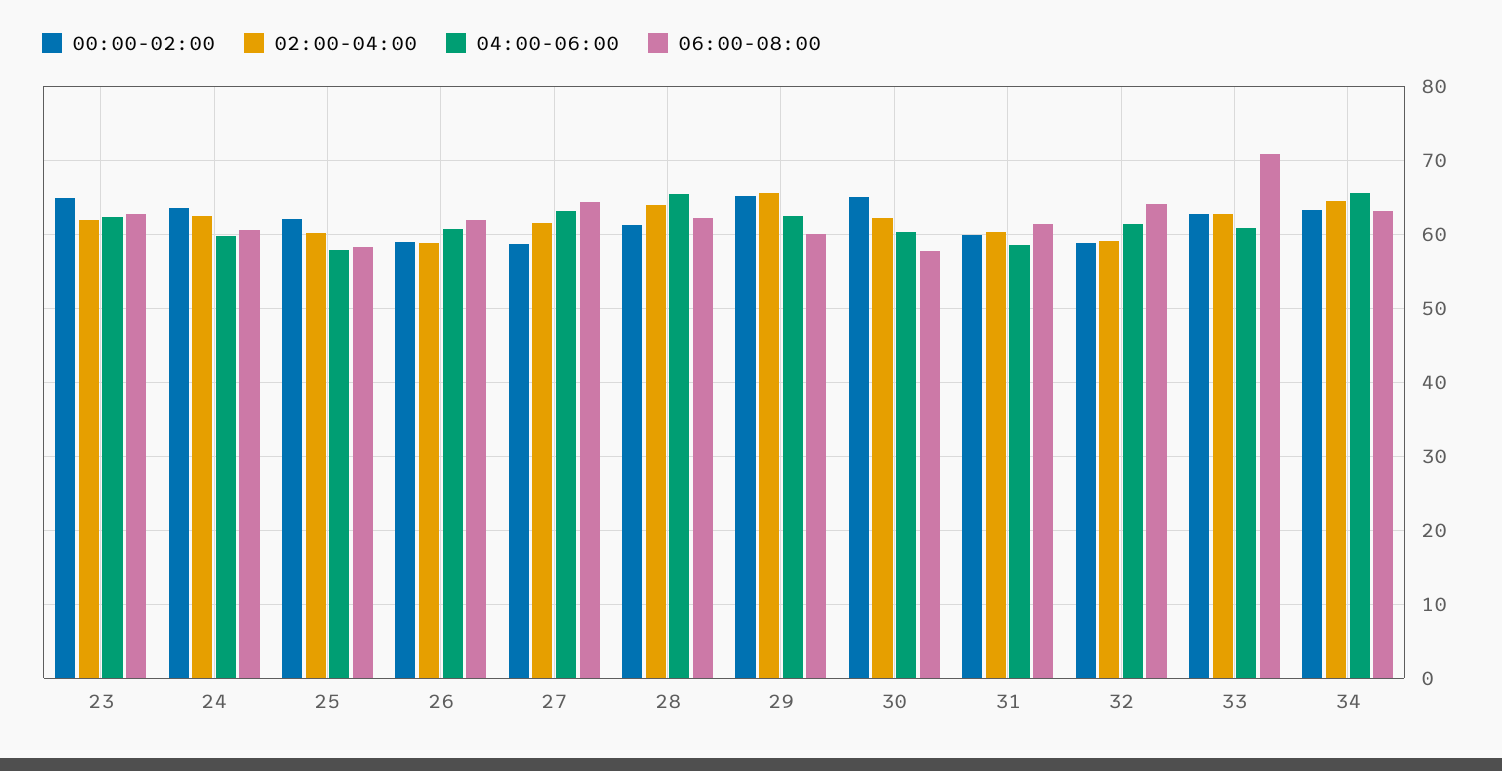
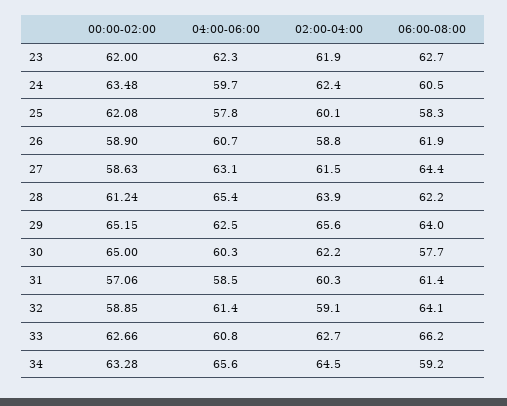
00:00-02:00, 23: 65 -> 62
06:00-08:00, 29: 60 -> 64
00:00-02:00, 31: 60 -> 57.06
06:00-08:00, 33: 71 -> 66.2
06:00-08:00, 34: 63 -> 59.2

